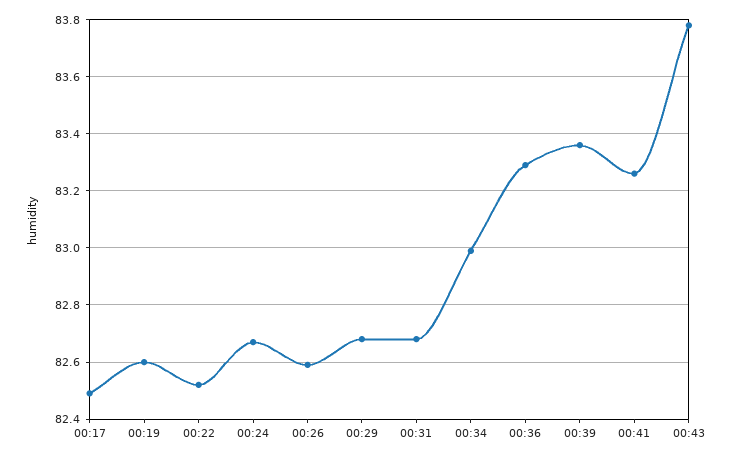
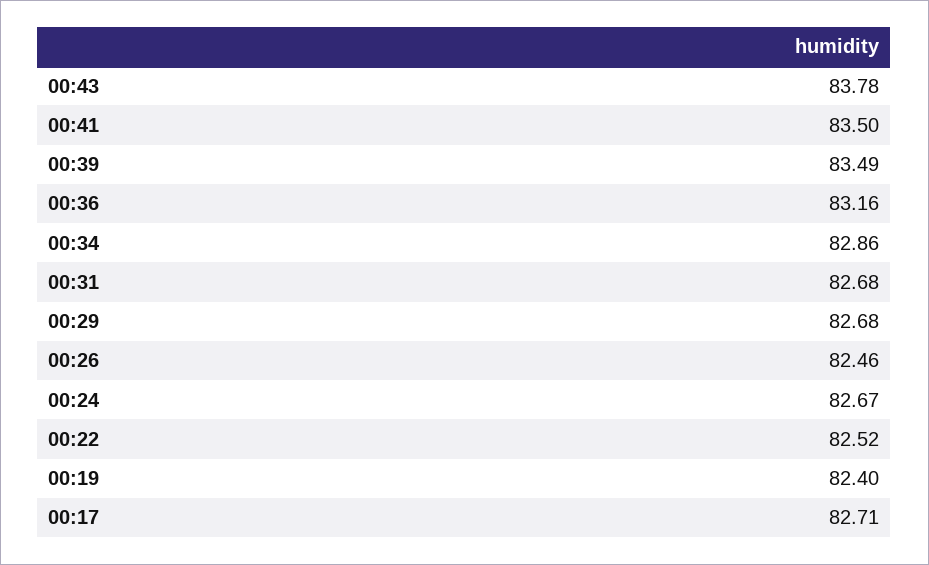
00:17: 82.5 -> 82.71
00:19: 82.6 -> 82.4
00:26: 82.6 -> 82.46
00:34: 83 -> 82.86
00:36: 83.3 -> 83.16
00:39: 83.35 -> 83.49
00:41: 83.25 -> 83.5

